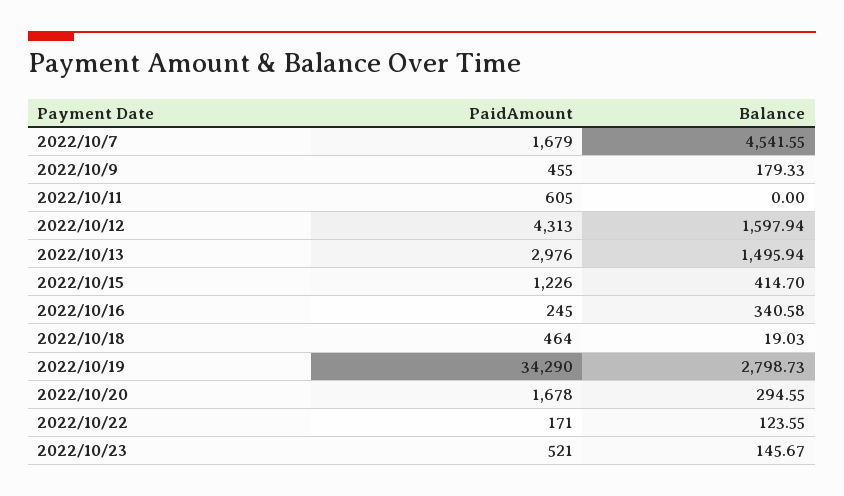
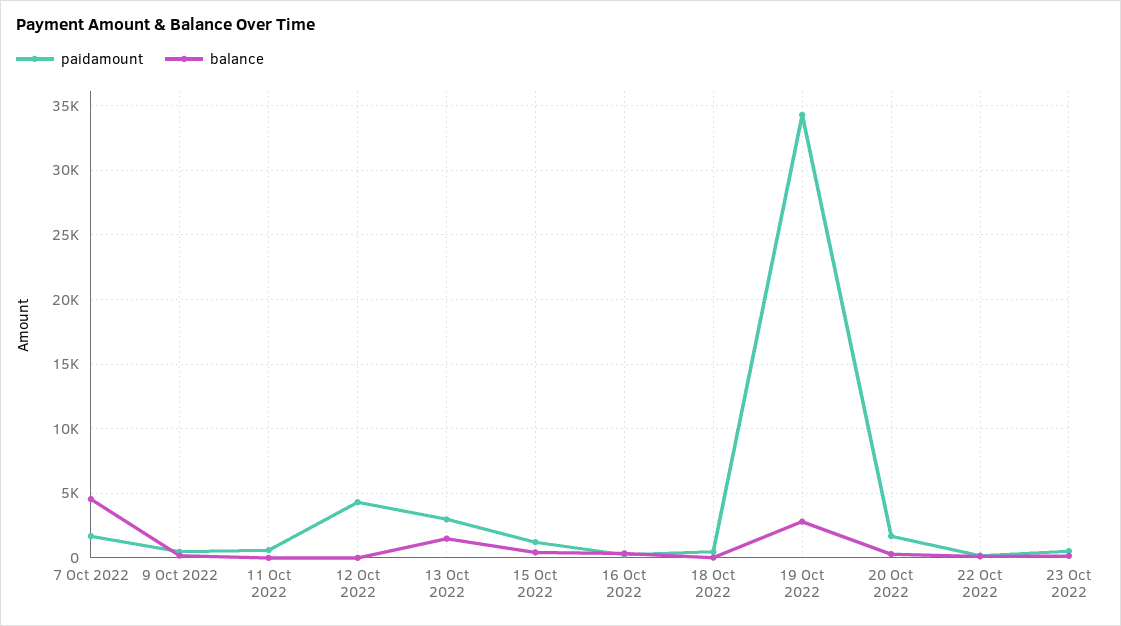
Balance, 2022/10/12: 1597.94 -> 0

